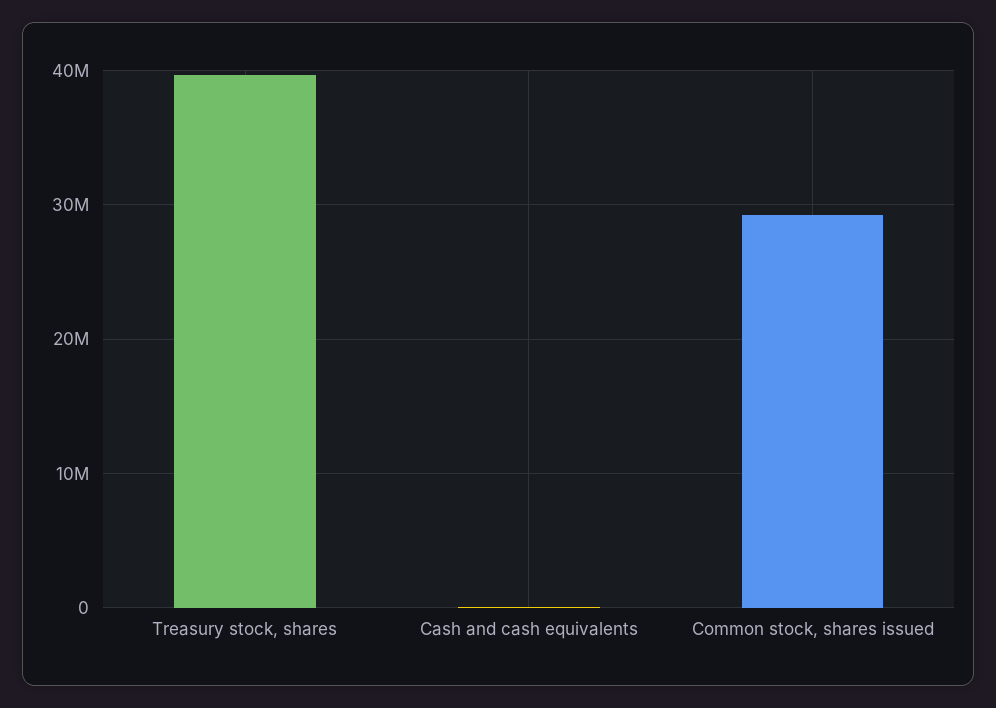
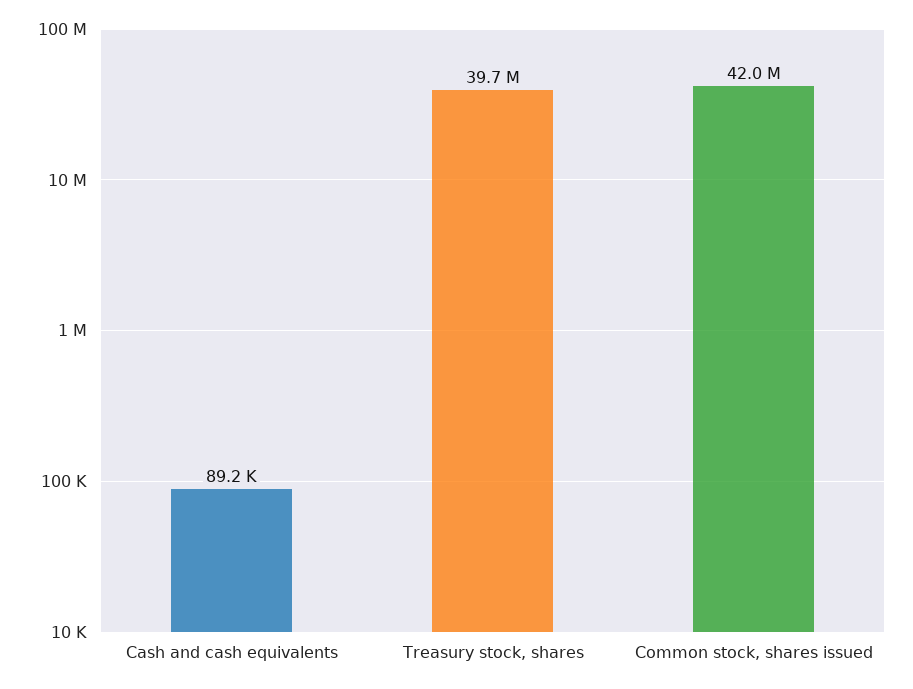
Common stock, shares issued: 29000000 -> 42000000

